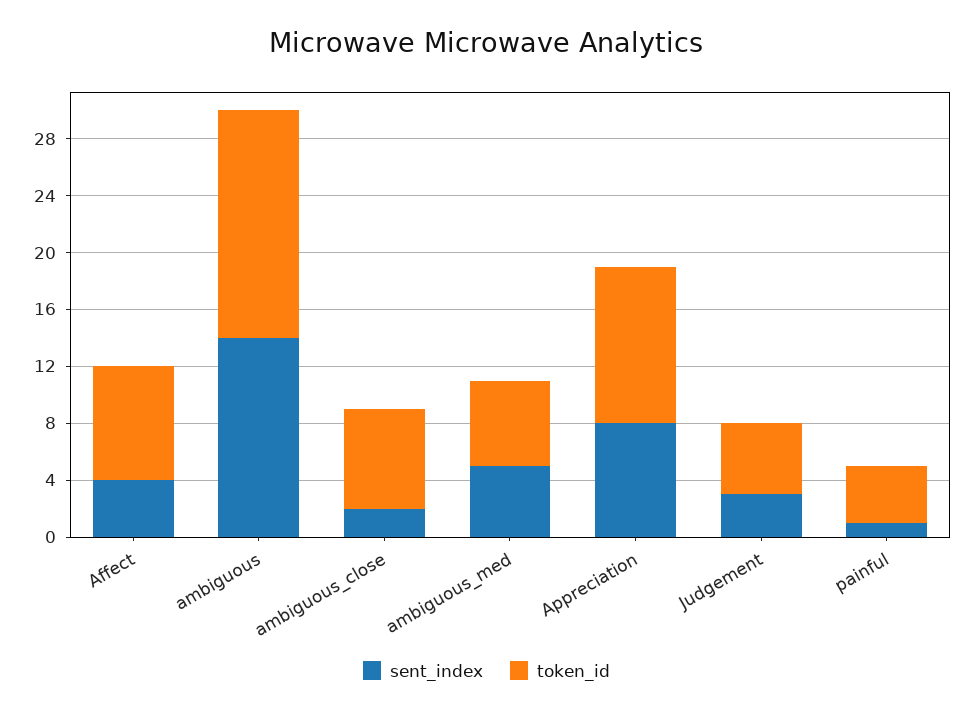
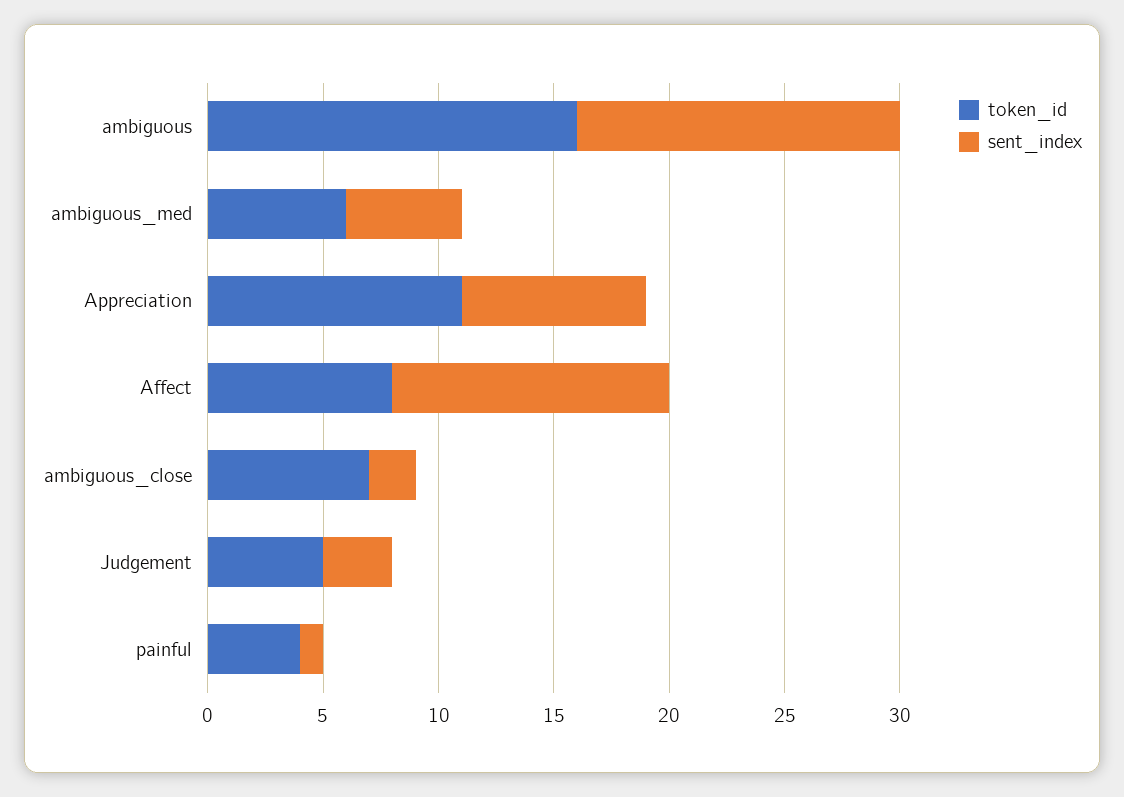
sent_index, Affect: 4 -> 12

